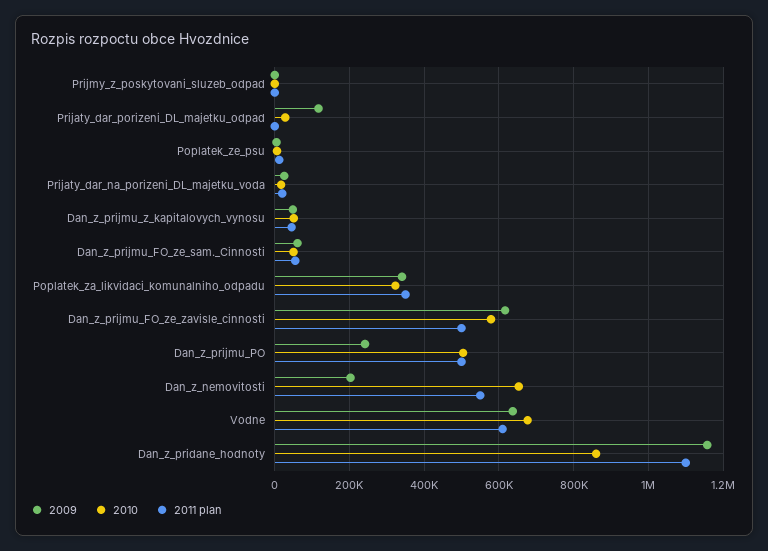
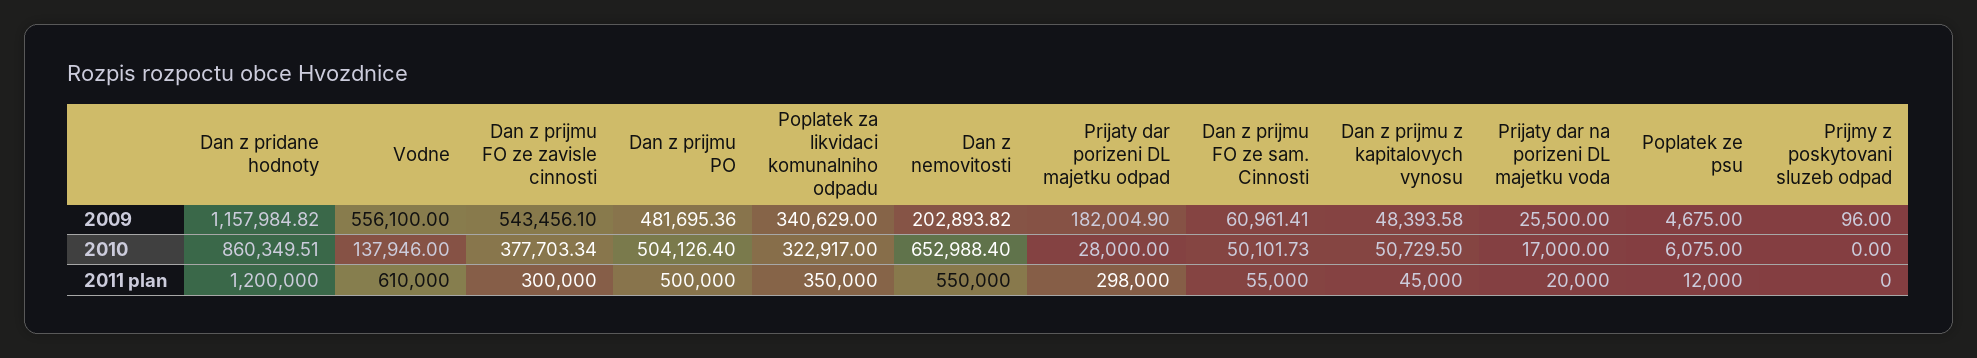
2009, Prijaty_dar_porizeni_DL_majetku_odpad: 120000 -> 182004.9
2011 plan, Prijaty_dar_porizeni_DL_majetku_odpad: 0 -> 298000
2009, Dan_z_prijmu_FO_ze_zavisle_cinnosti: 620000 -> 543456.1
2010, Dan_z_prijmu_FO_ze_zavisle_cinnosti: 580000 -> 377703.34
2011 plan, Dan_z_prijmu_FO_ze_zavisle_cinnosti: 500000 -> 300000
2009, Dan_z_prijmu_PO: 240000 -> 481695.36
2009, Vodne: 640000 -> 556100
2010, Vodne: 680000 -> 137946
2011 plan, Dan_z_pridane_hodnoty: 1100000 -> 1200000

